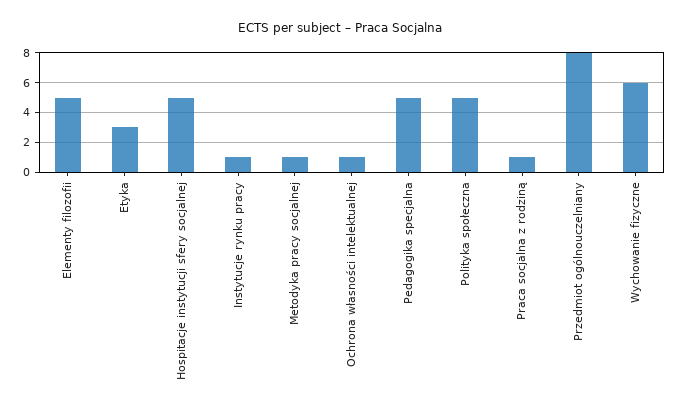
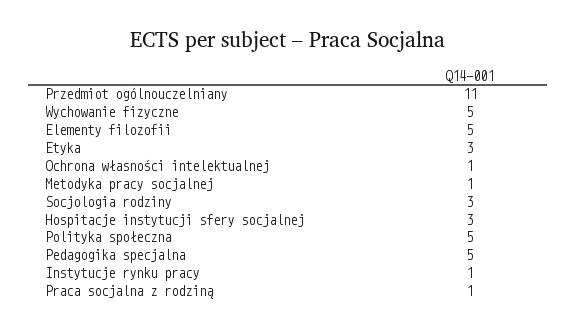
Hospitacje instytucji sfery socjalnej: 5 -> 3
Przedmiot ogólnouczelniany: 8 -> 11
Wychowanie fizyczne: 6 -> 5
Socjologia rodziny: none -> 3

